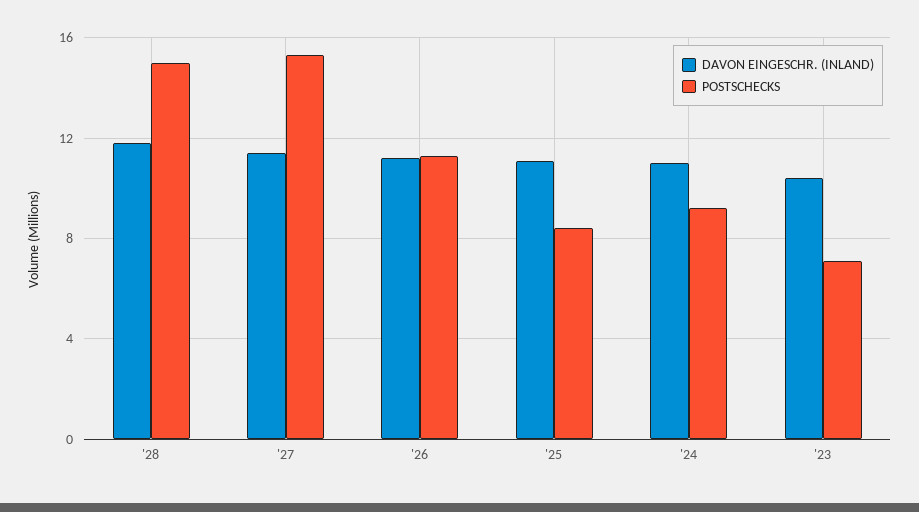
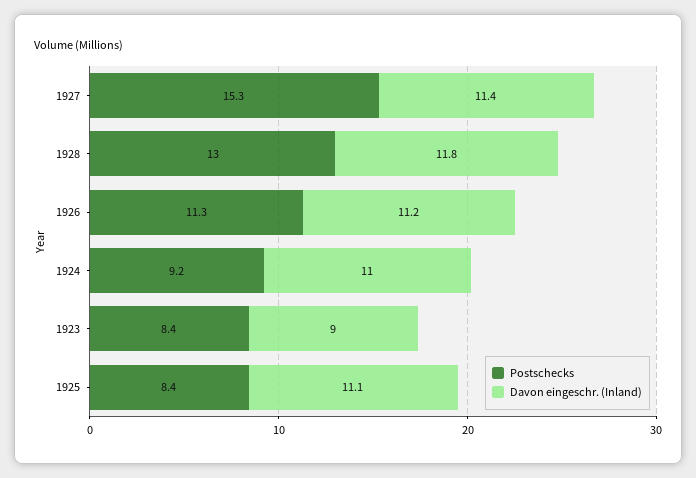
POSTSCHECKS, '28: 15 -> 13
DAVON EINGESCHR. (INLAND), '23: 10.5 -> 9
POSTSCHECKS, '23: 7 -> 8.4

